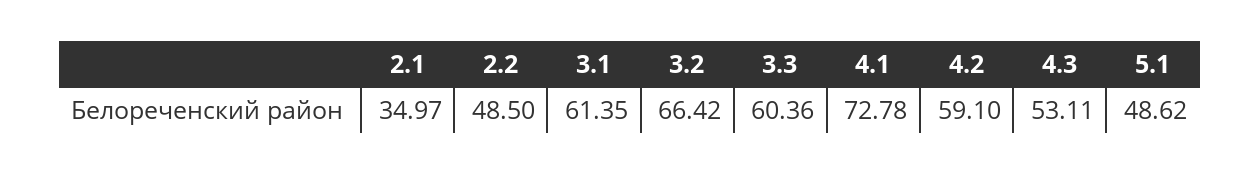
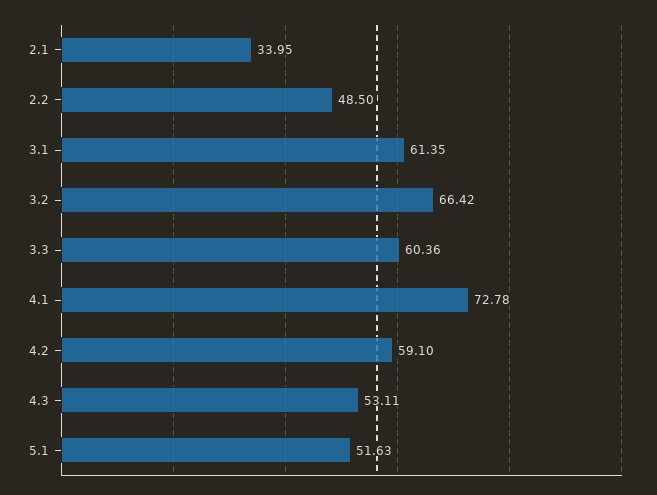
2.1: 34.97 -> 33.95
5.1: 48.62 -> 51.63

